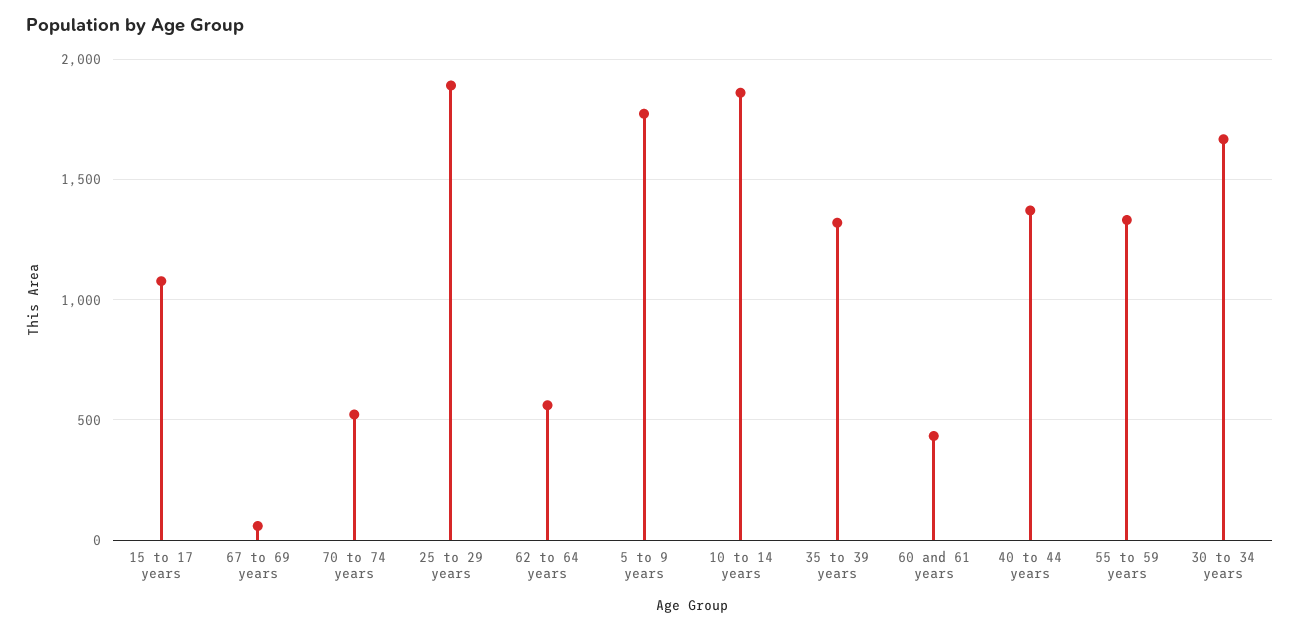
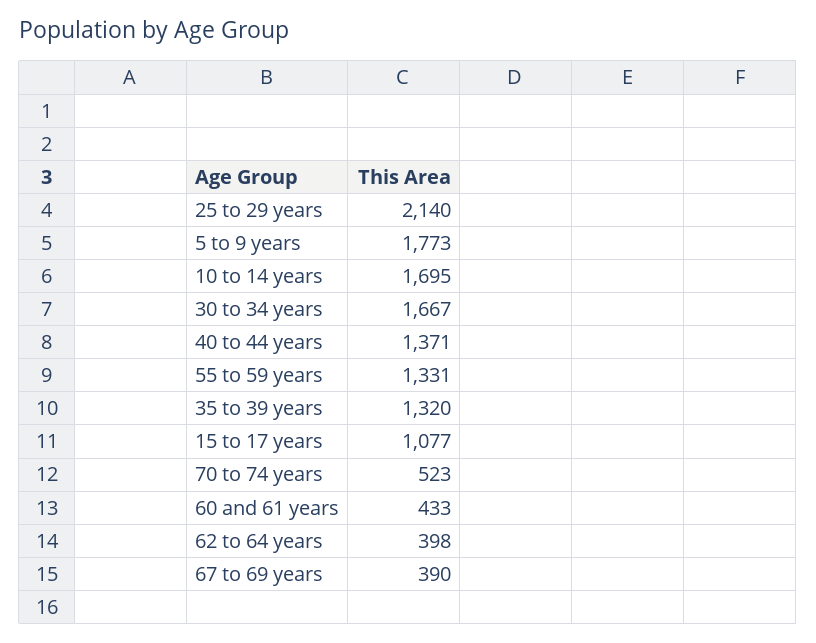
67 to 69 years: 50 -> 390
25 to 29 years: 1900 -> 2140
62 to 64 years: 550 -> 398
10 to 14 years: 1850 -> 1695

